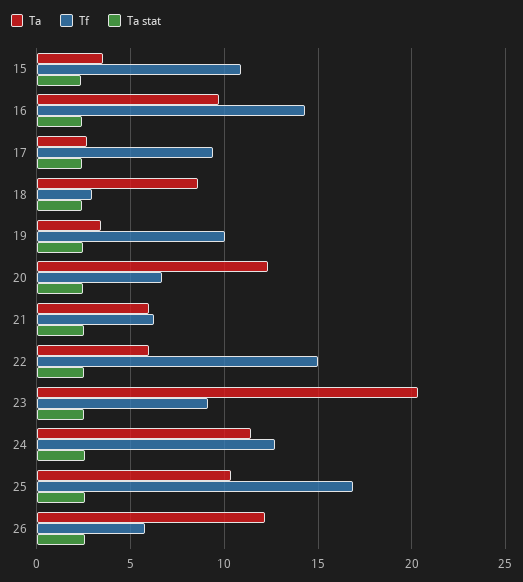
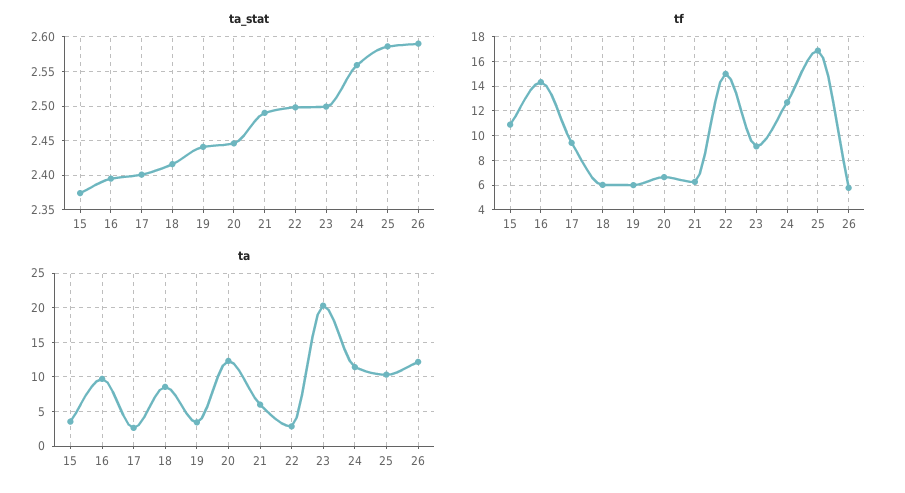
Tf, 18: 3 -> 6
Tf, 19: 10 -> 6
Ta, 22: 6 -> 3

